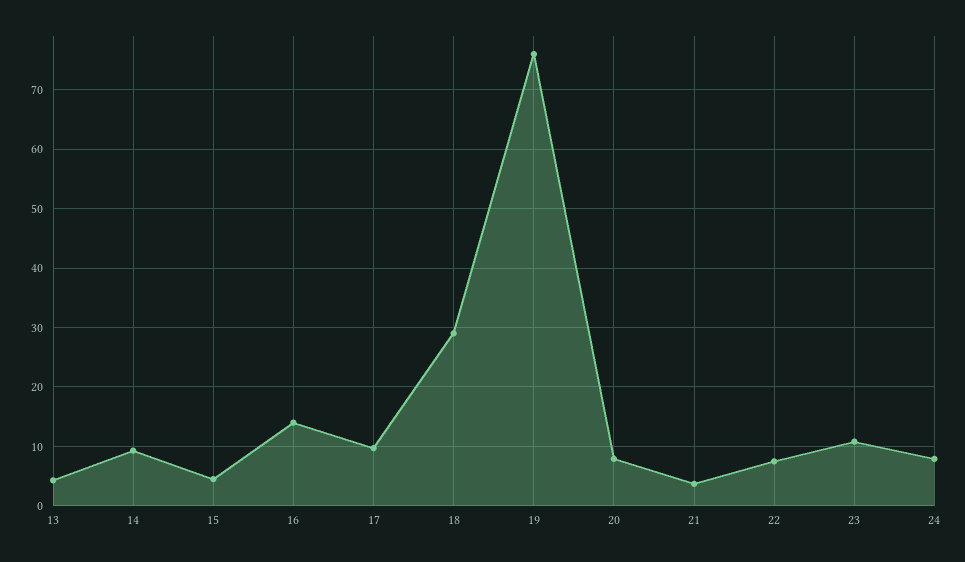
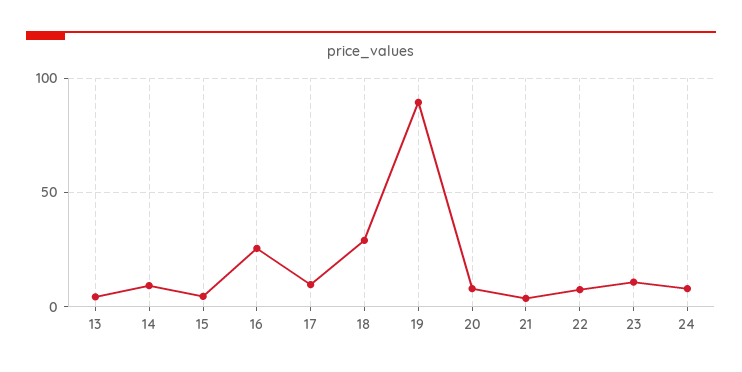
16: 14 -> 25
19: 76 -> 90

